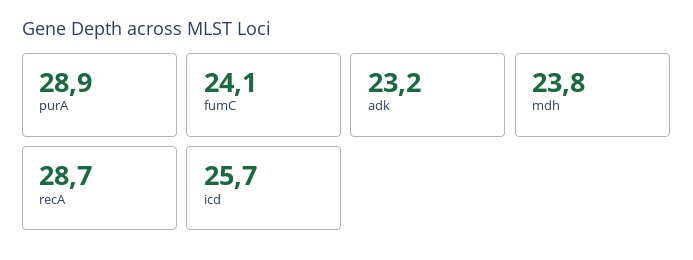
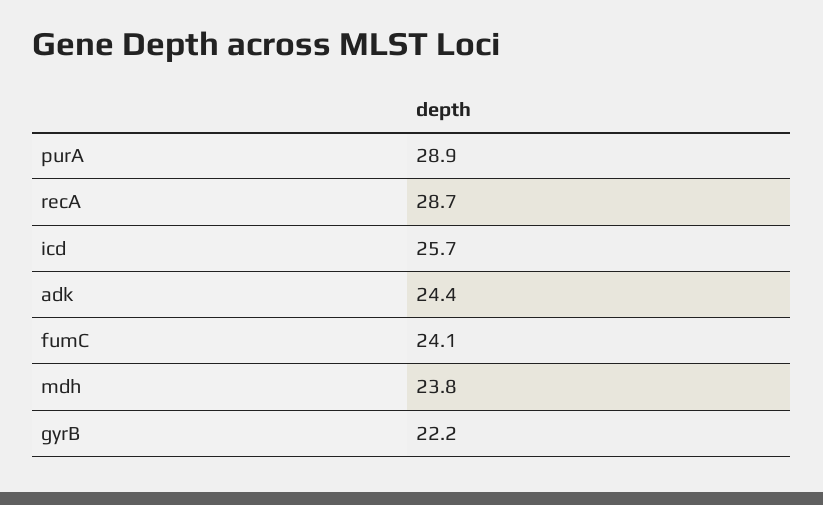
adk: 23.2 -> 24.4
gyrB: none -> 22.2

